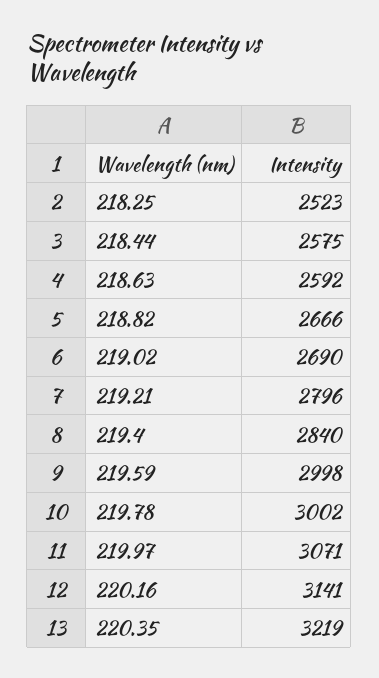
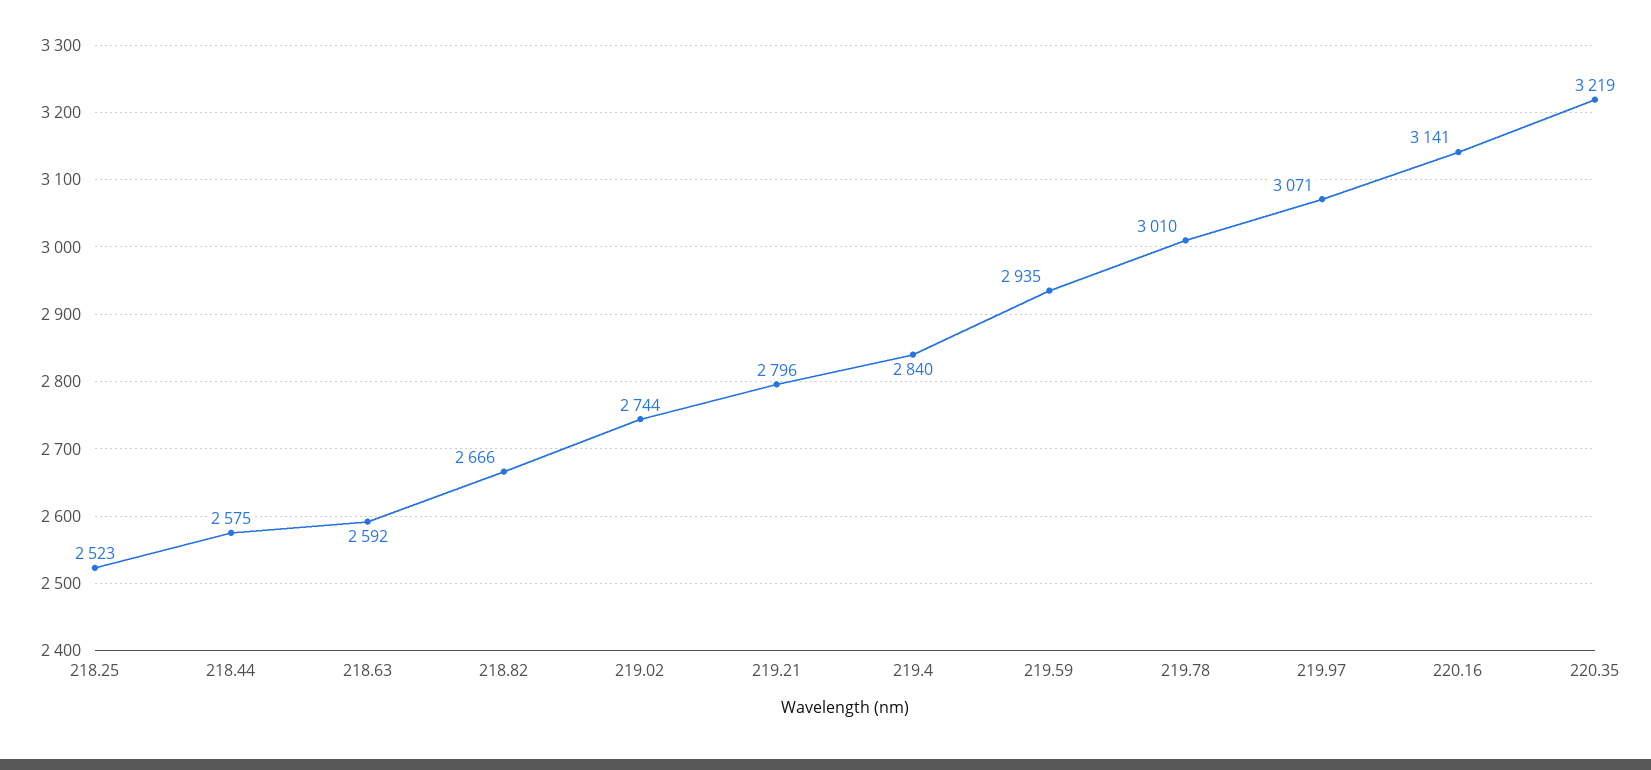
219.02: 2690 -> 2744
219.59: 2998 -> 2935
219.78: 3002 -> 3010

